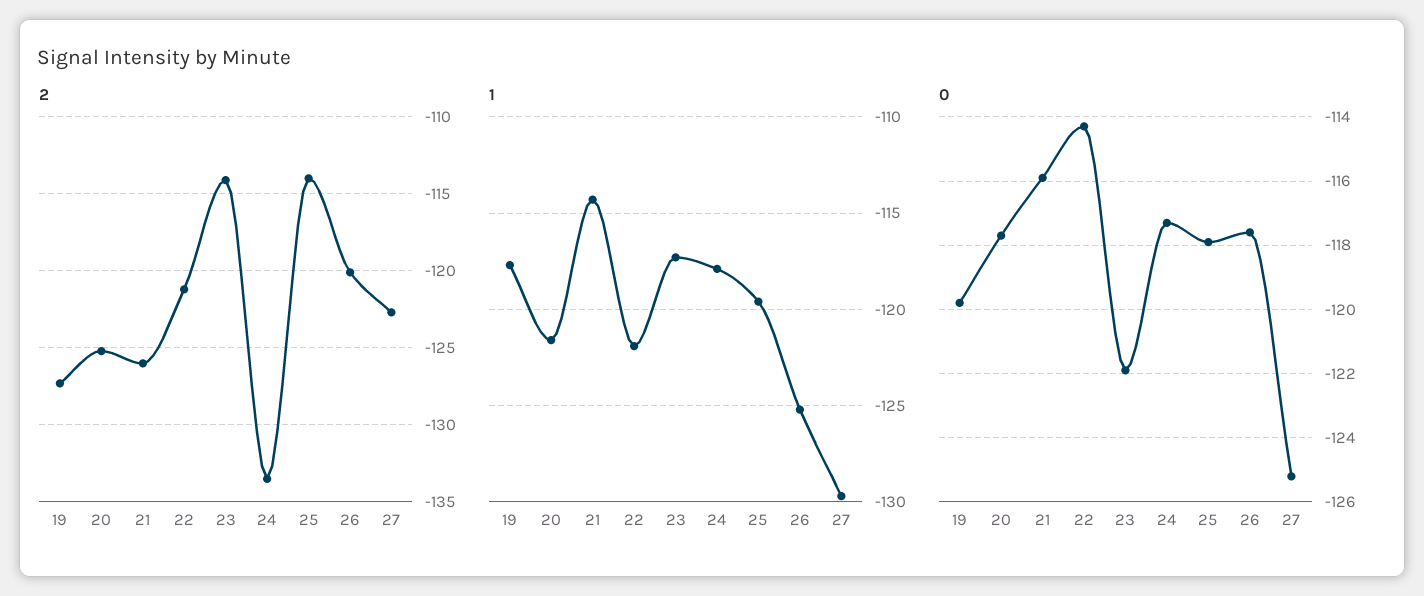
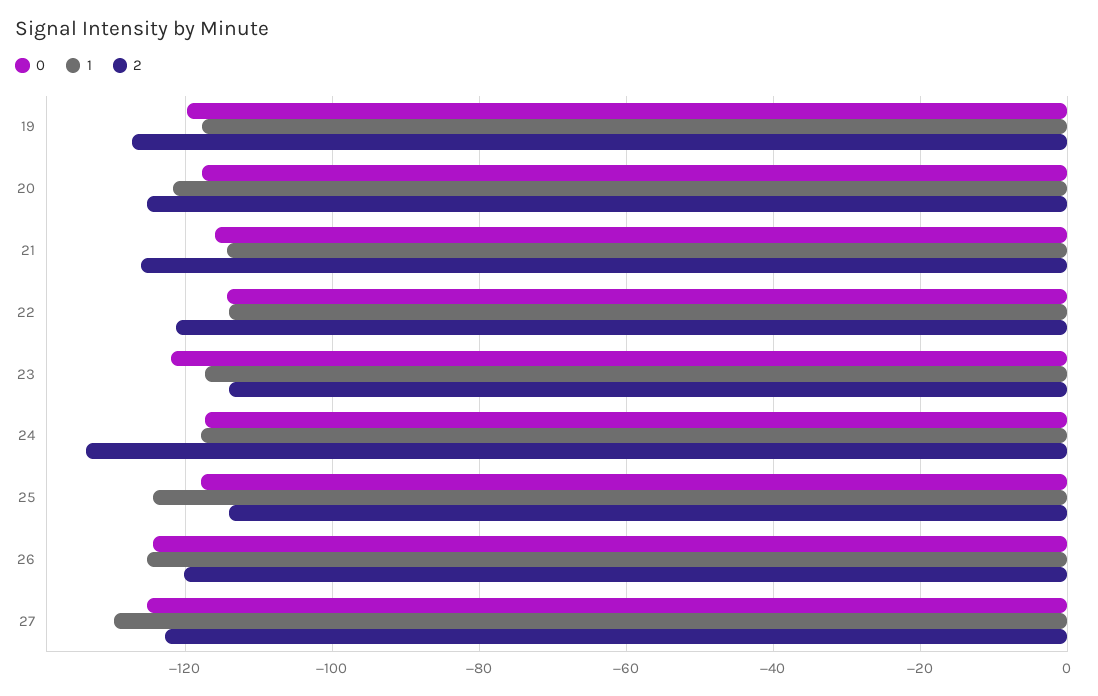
1, 22: -122 -> -114
1, 25: -119.5 -> -124
0, 26: -117.5 -> -124

